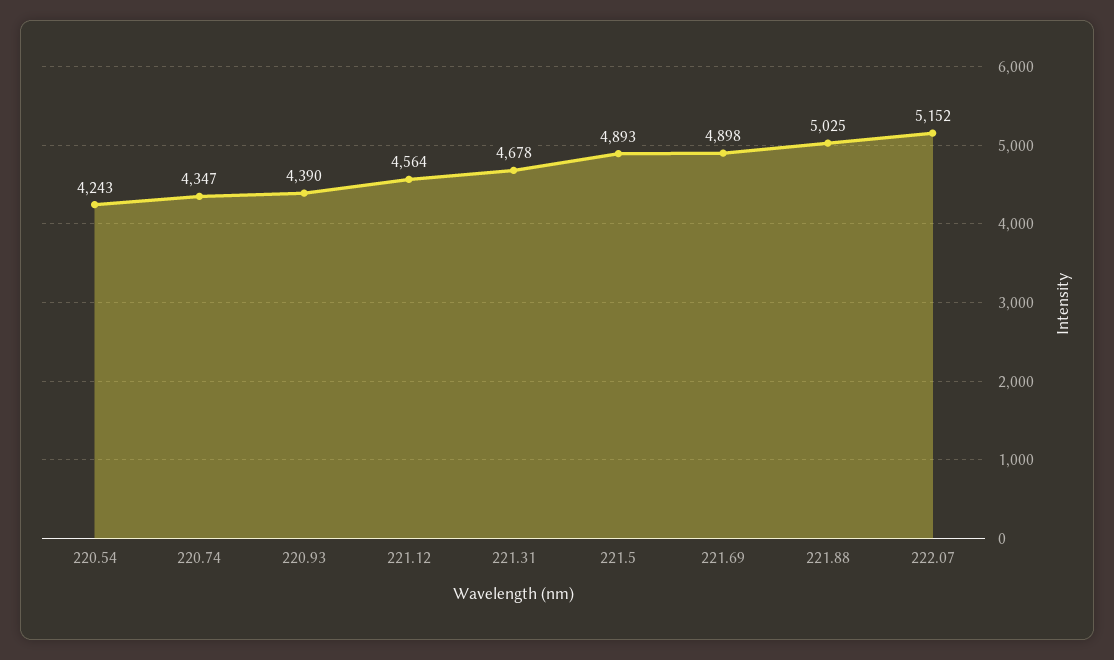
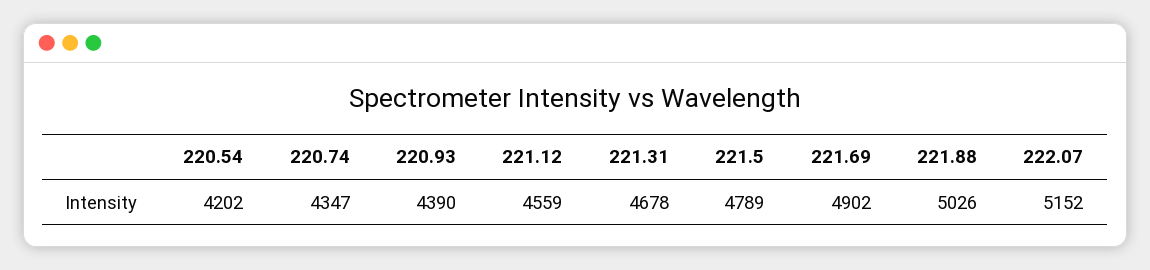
220.54: 4243 -> 4202
221.12: 4564 -> 4559
221.5: 4893 -> 4789
221.69: 4898 -> 4902
221.88: 5025 -> 5026

